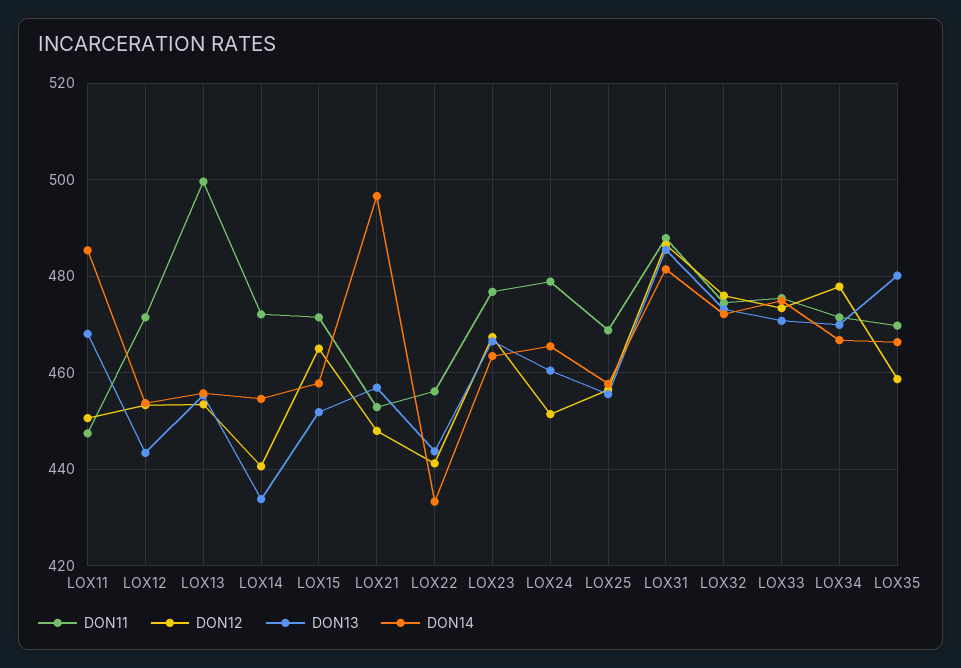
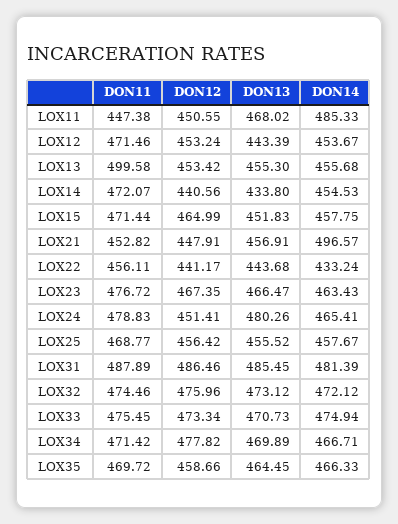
DON13, LOX24: 460 -> 480.26
DON13, LOX35: 480 -> 464.45

